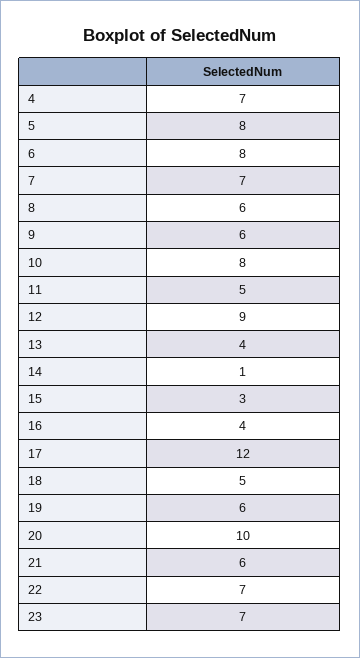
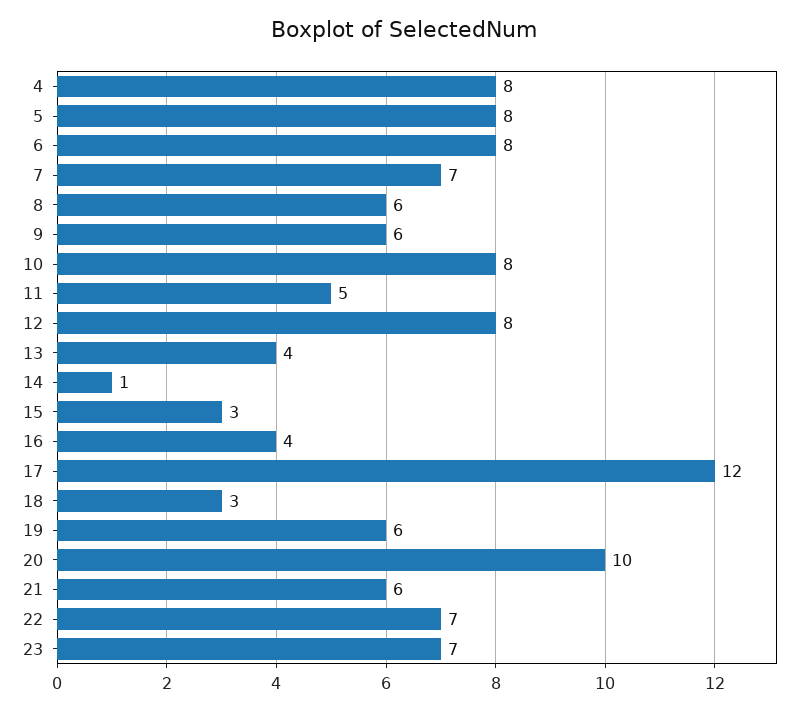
4: 7 -> 8
12: 9 -> 8
18: 5 -> 3

